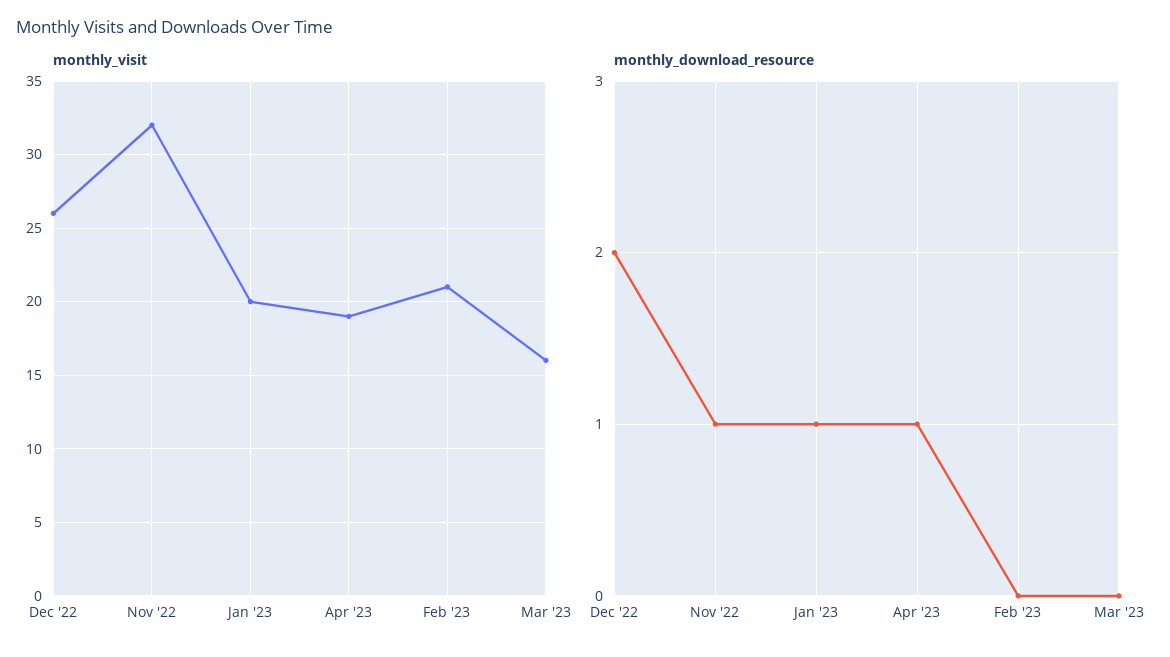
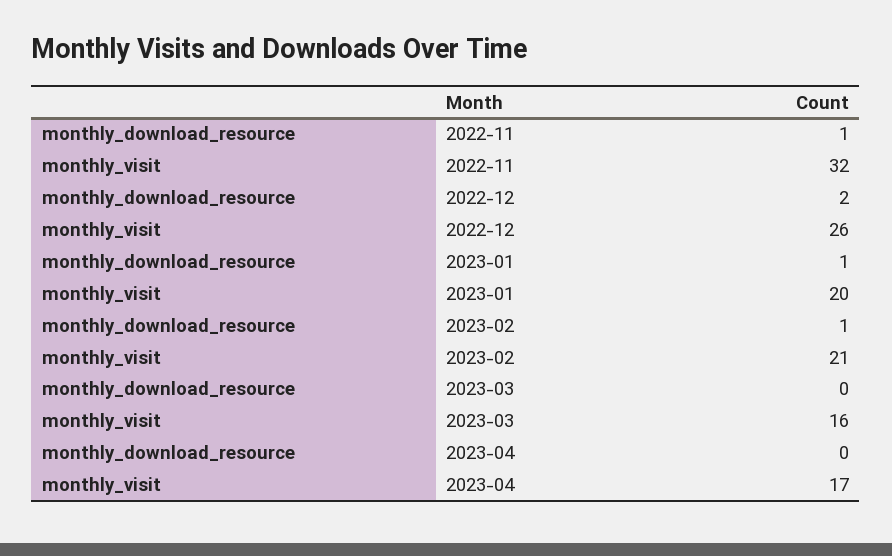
monthly_visit, Apr '23: 19 -> 17
monthly_download_resource, Apr '23: 1 -> 0
monthly_download_resource, Feb '23: 0 -> 1

